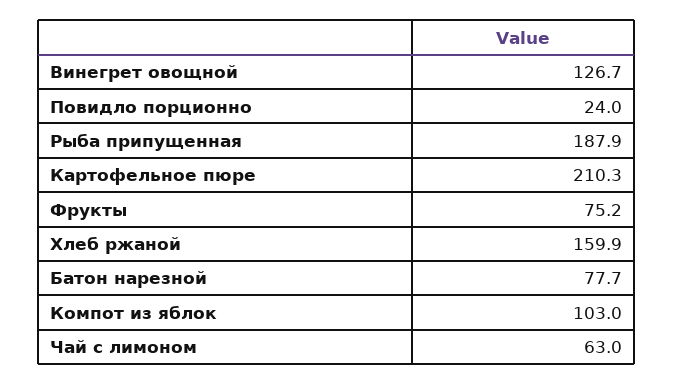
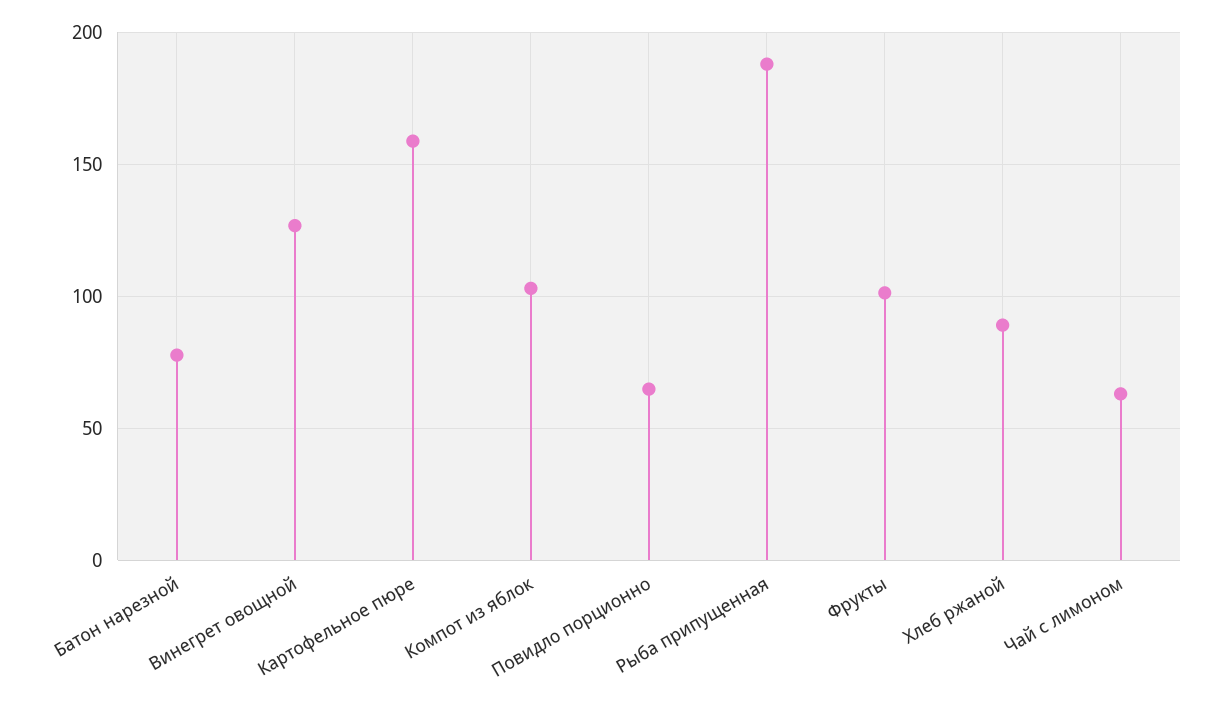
Повидло порционно: 24 -> 65
Картофельное пюре: 210.3 -> 160
Фрукты: 75.2 -> 100
Хлеб ржаной: 159.9 -> 90

